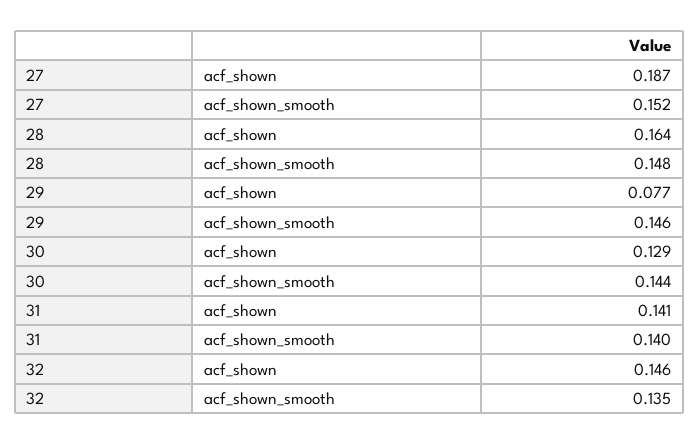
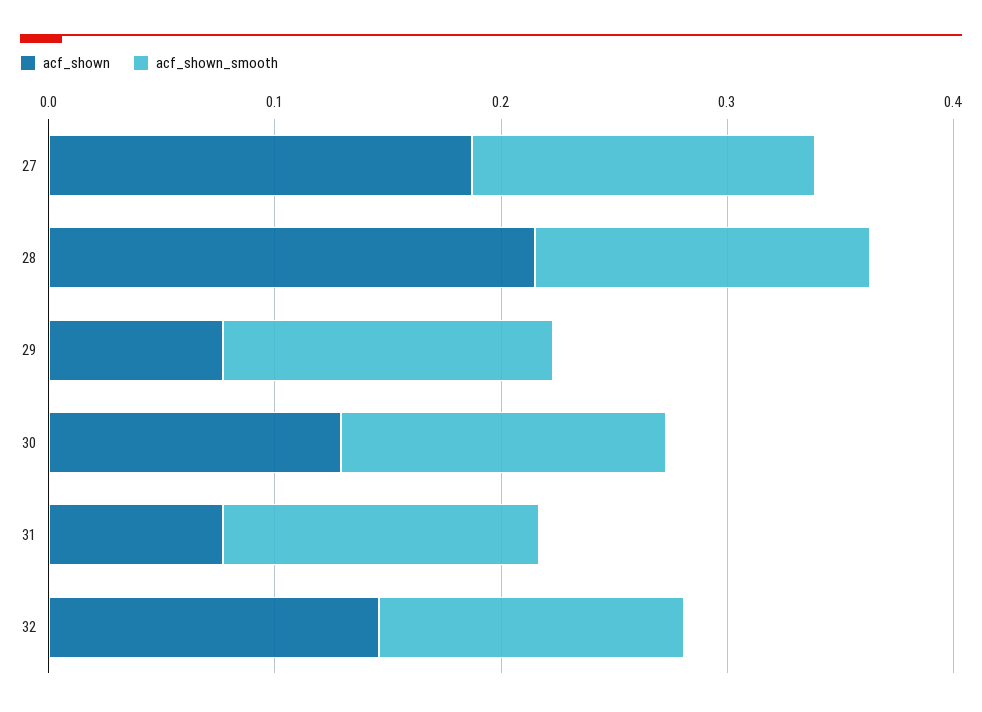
acf_shown, 28: 0.164 -> 0.22
acf_shown, 31: 0.141 -> 0.08

